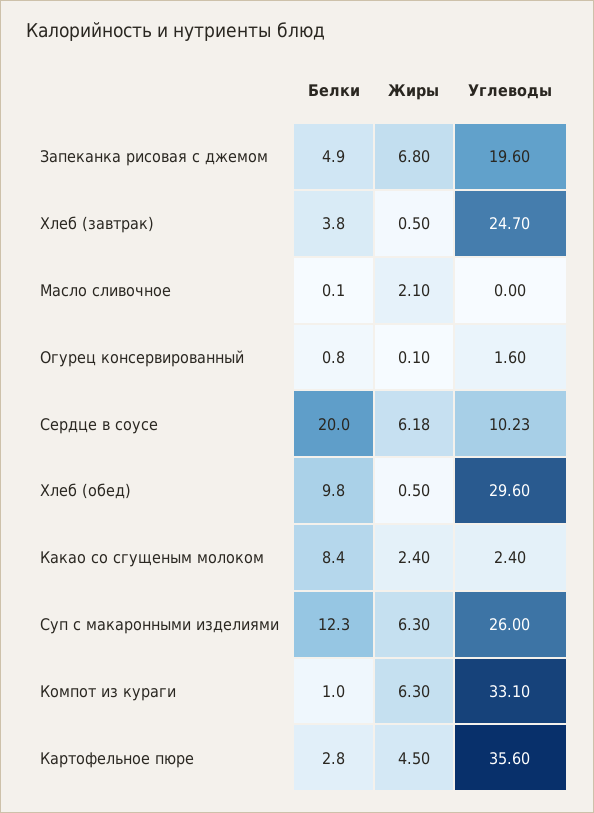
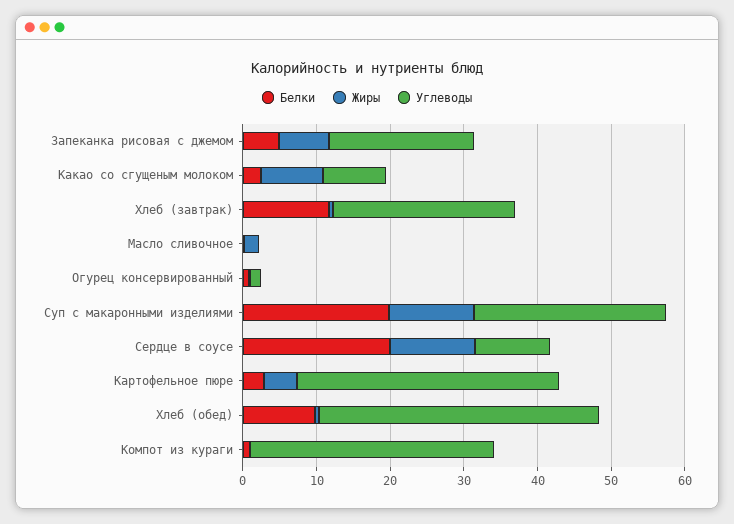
Белки, Хлеб (завтрак): 3.8 -> 12
Жиры, Сердце в соусе: 6.18 -> 12
Углеводы, Хлеб (обед): 29.6 -> 38
Белки, Какао со сгущеным молоком: 8.4 -> 2
Жиры, Какао со сгущеным молоком: 2.4 -> 8
Углеводы, Какао со сгущеным молоком: 2.4 -> 8
Белки, Суп с макаронными изделиями: 12.3 -> 20
Жиры, Суп с макаронными изделиями: 6.3 -> 12
Жиры, Компот из кураги: 6.3 -> 0

